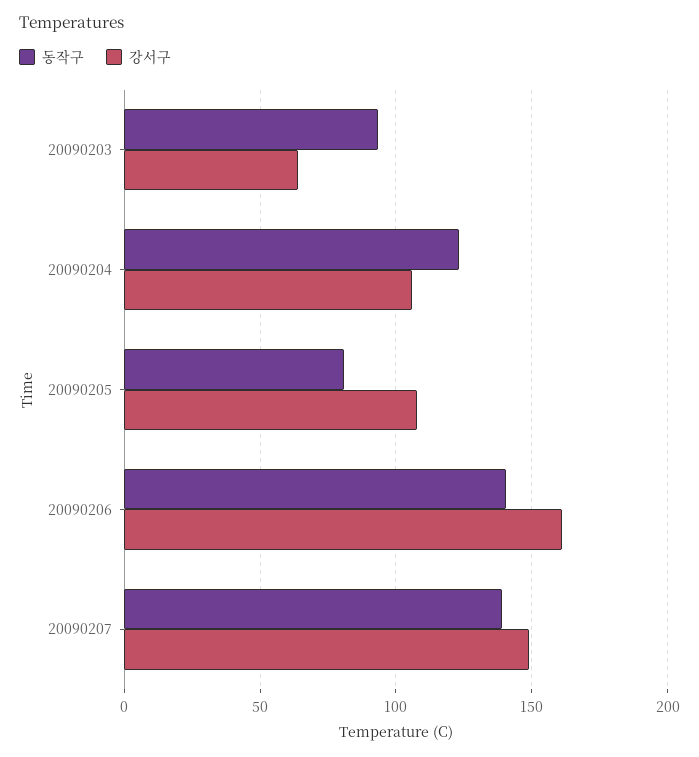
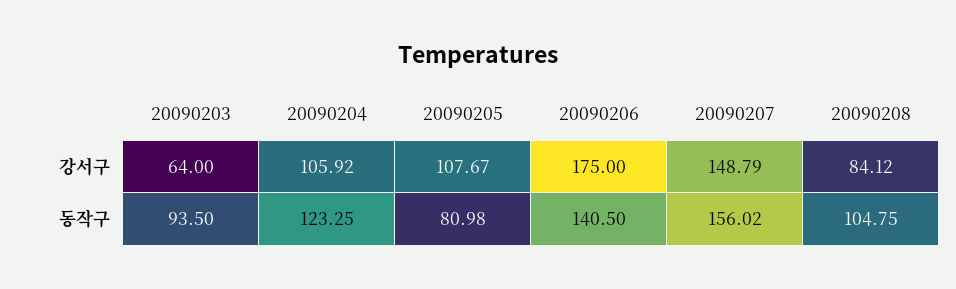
강서구, 20090206: 160 -> 175
동작구, 20090207: 140 -> 156.02
강서구, 20090208: none -> 84.12
동작구, 20090208: none -> 104.75

